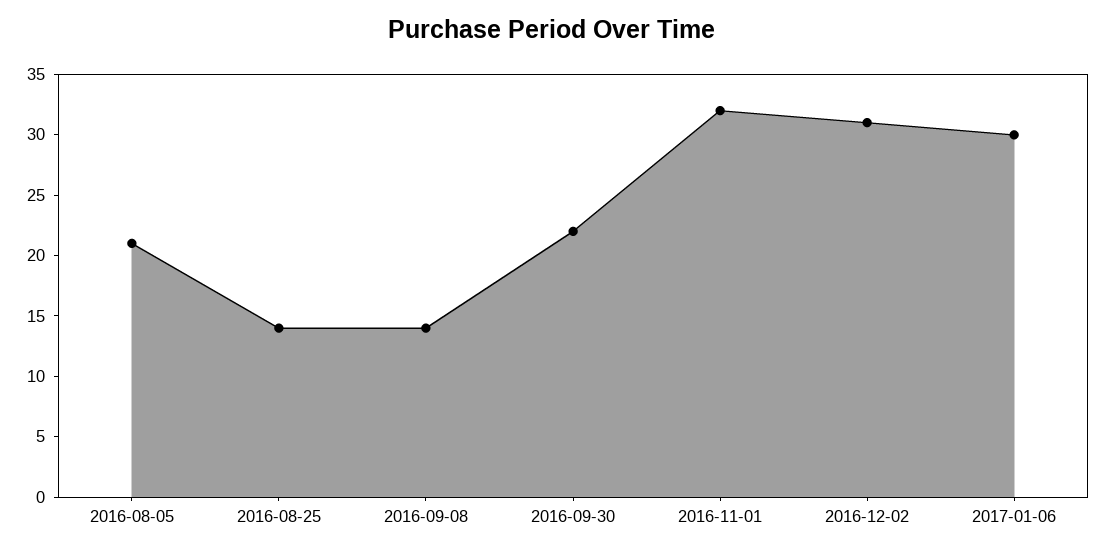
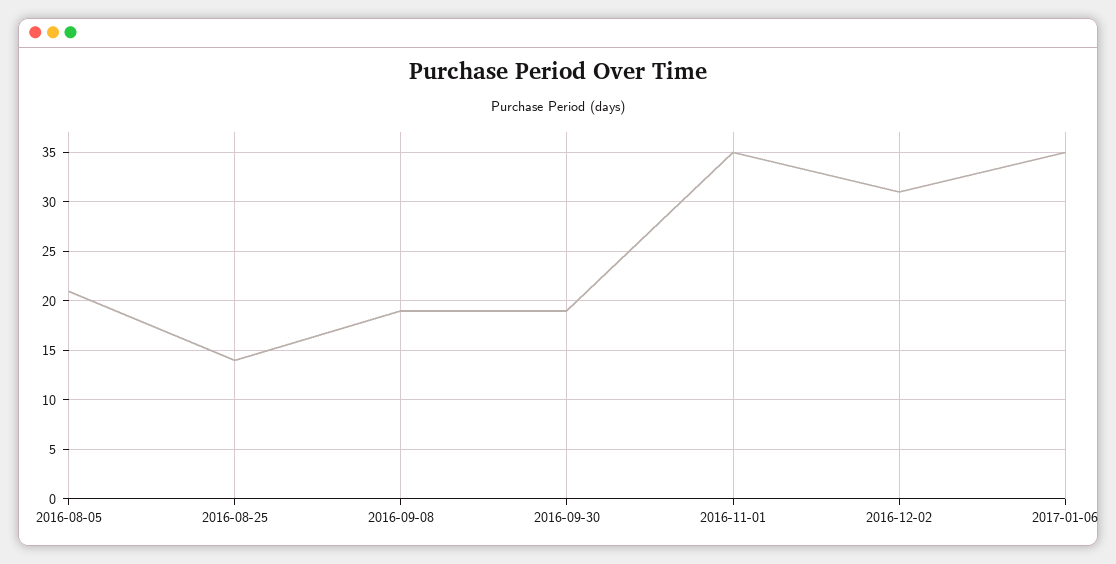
2016-09-08: 14 -> 19
2016-09-30: 22 -> 19
2016-11-01: 32 -> 35
2017-01-06: 30 -> 35

